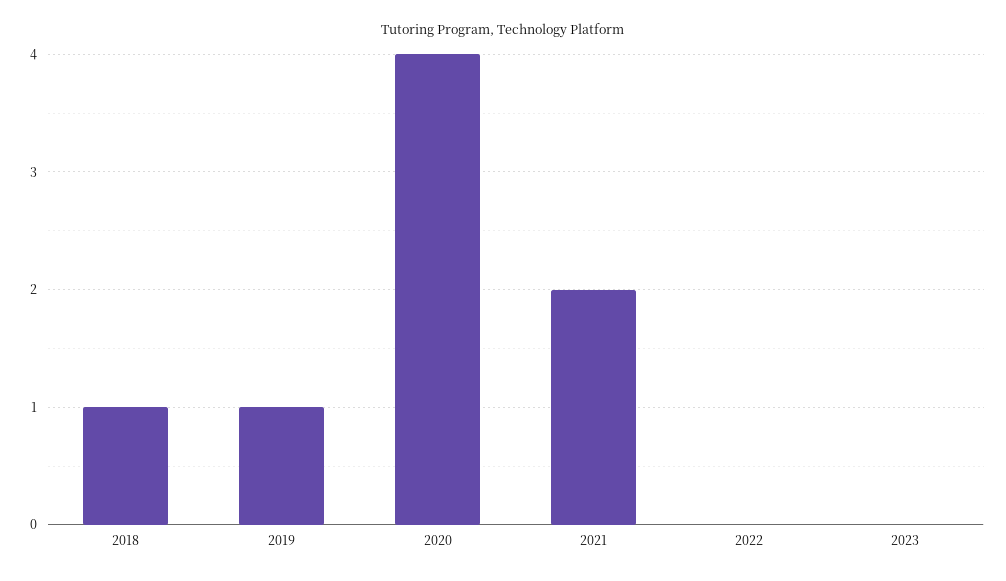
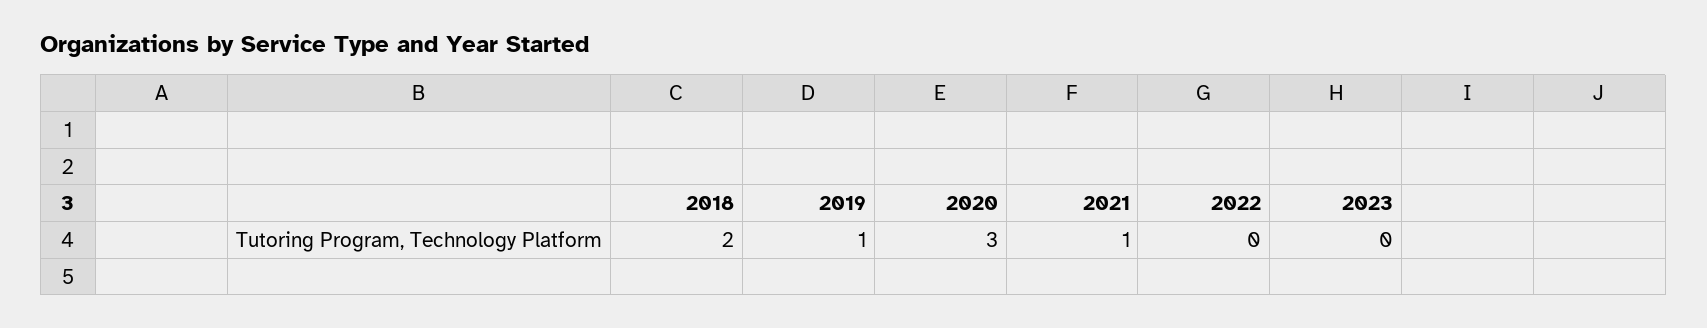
2018: 1 -> 2
2020: 4 -> 3
2021: 2 -> 1

